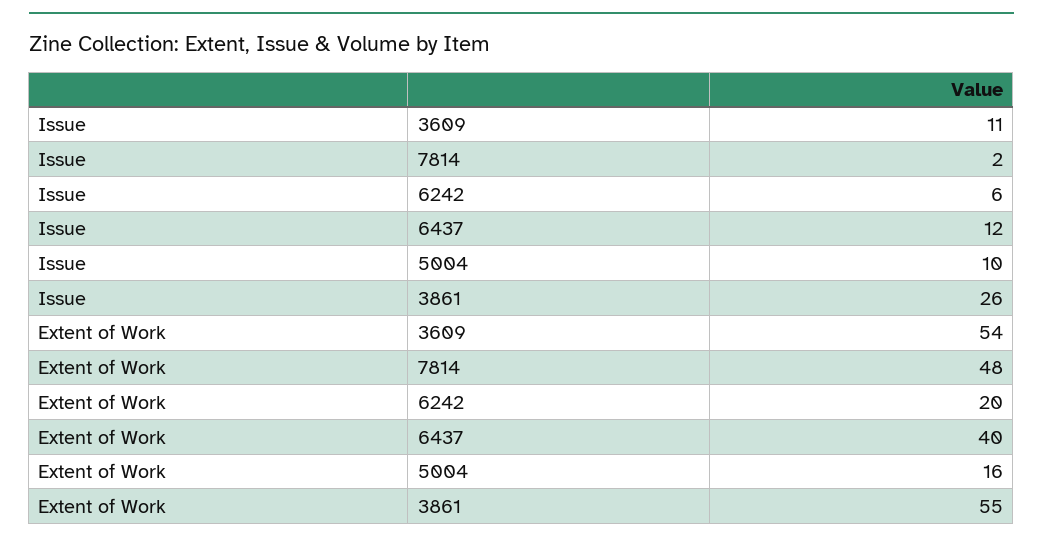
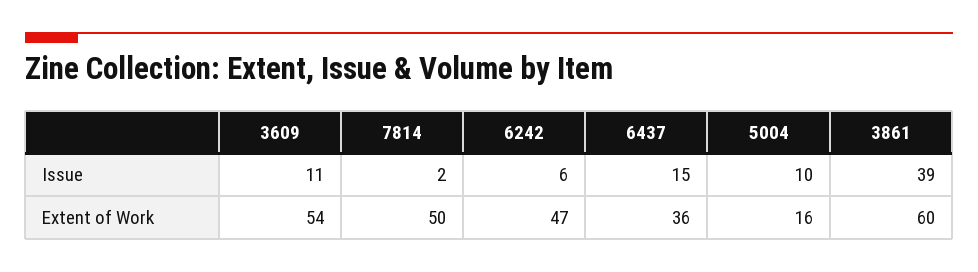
Issue, 6437: 12 -> 15
Issue, 3861: 26 -> 39
Extent of Work, 7814: 48 -> 50
Extent of Work, 6242: 20 -> 47
Extent of Work, 6437: 40 -> 36
Extent of Work, 3861: 55 -> 60

